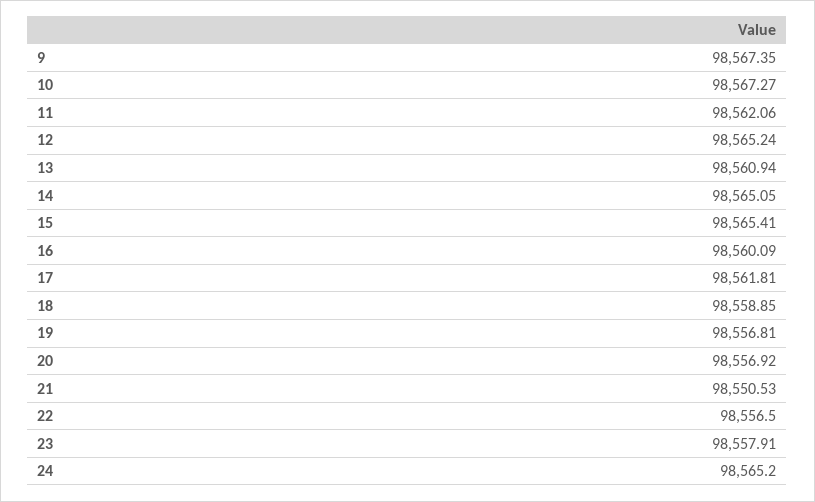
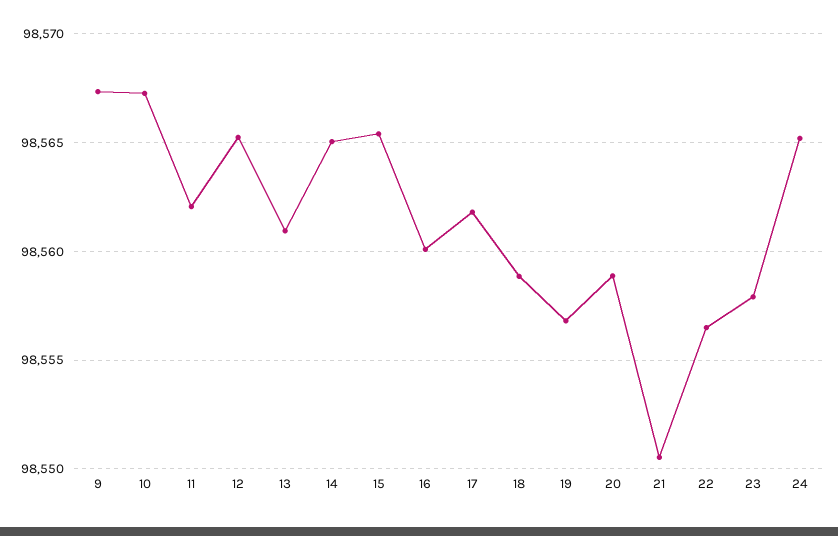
20: 98556.92 -> 98559

